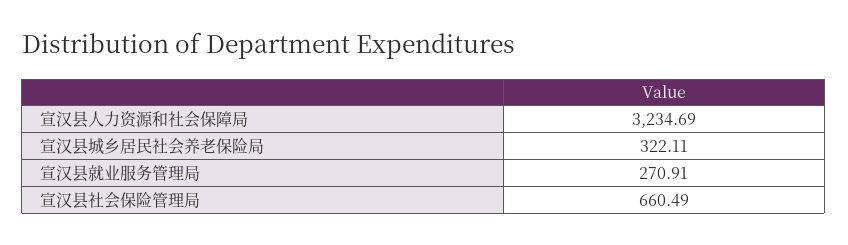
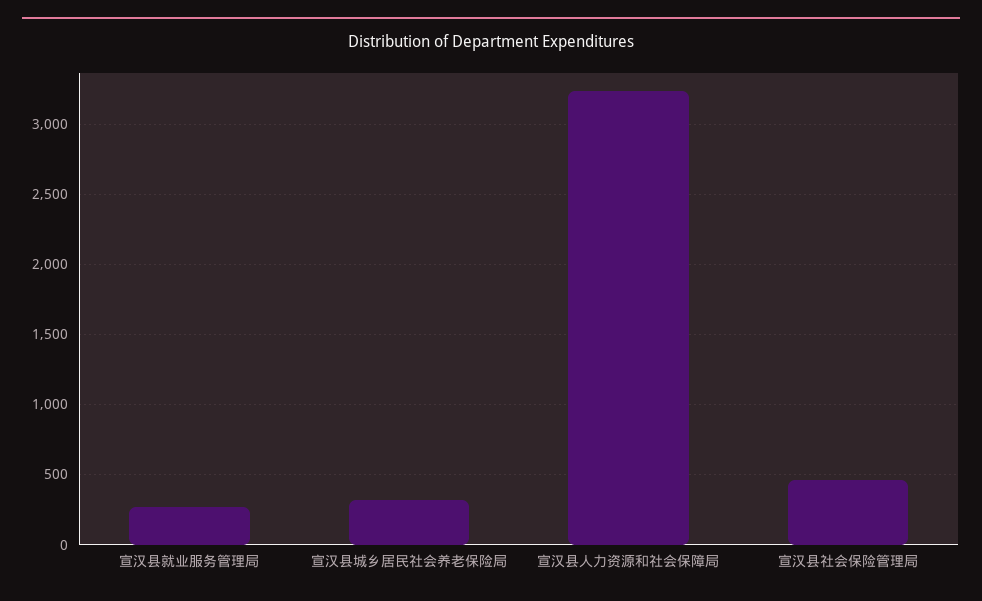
宣汉县社会保险管理局: 660.49 -> 450

